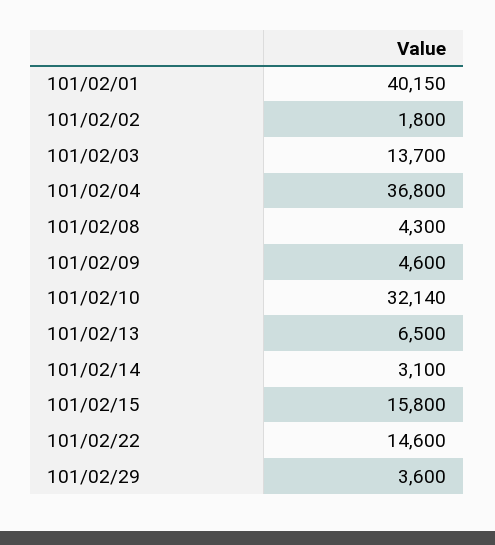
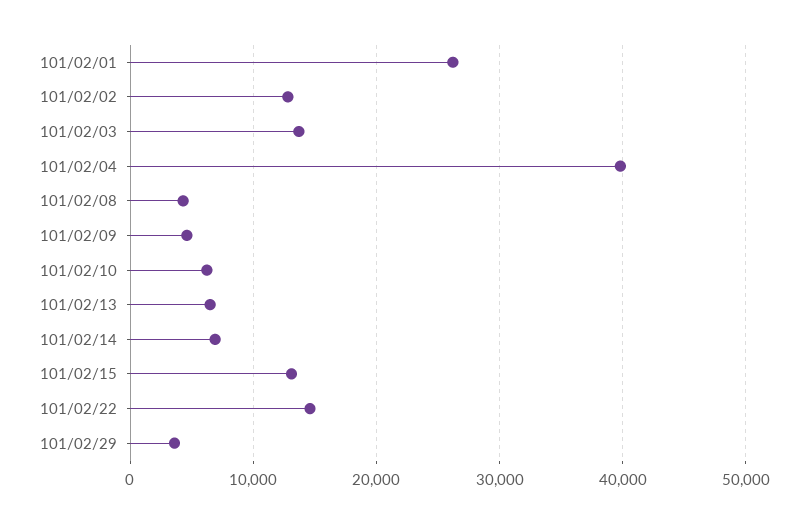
101/02/01: 40150 -> 26000
101/02/02: 1800 -> 13000
101/02/04: 36800 -> 40000
101/02/10: 32140 -> 6000
101/02/14: 3100 -> 7000
101/02/15: 15800 -> 13000

